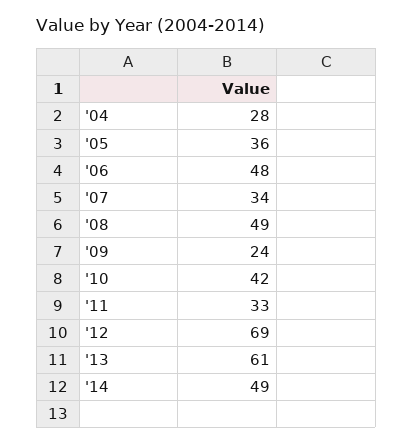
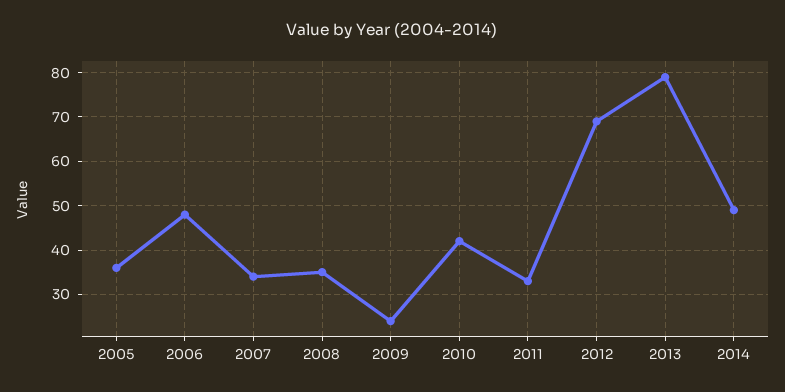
'04: 28 -> none
'08: 49 -> 35
'13: 61 -> 80

